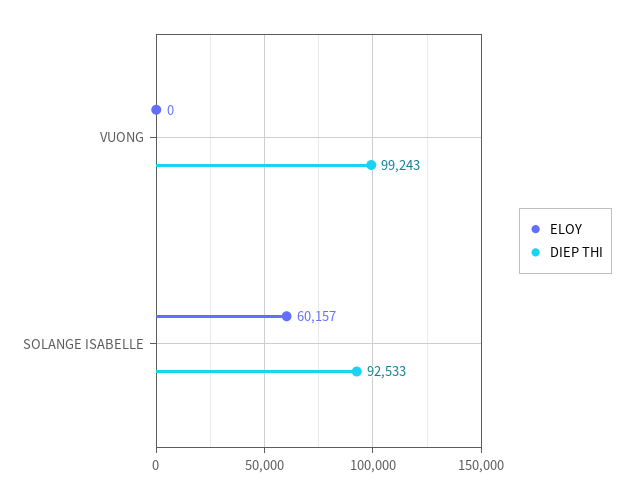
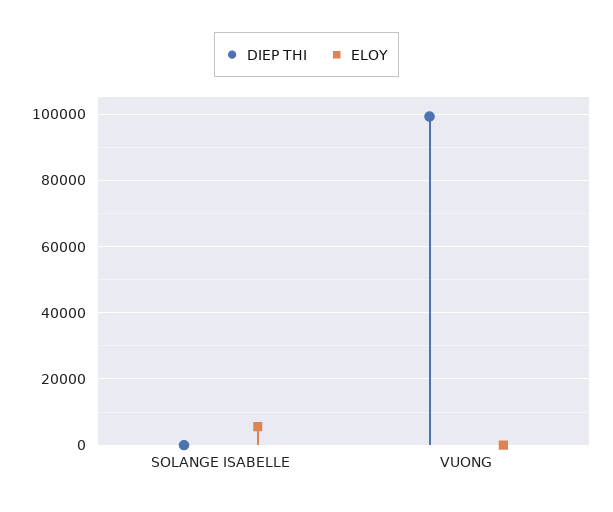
ELOY, SOLANGE ISABELLE: 60157 -> 6000
DIEP THI, SOLANGE ISABELLE: 92533 -> 0

